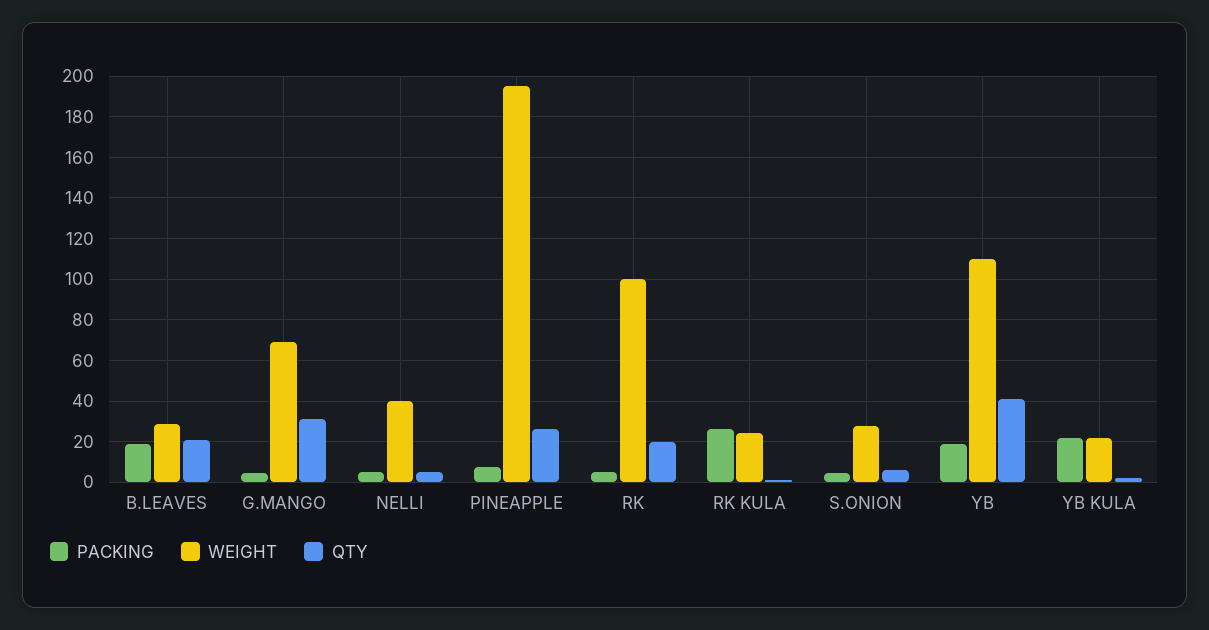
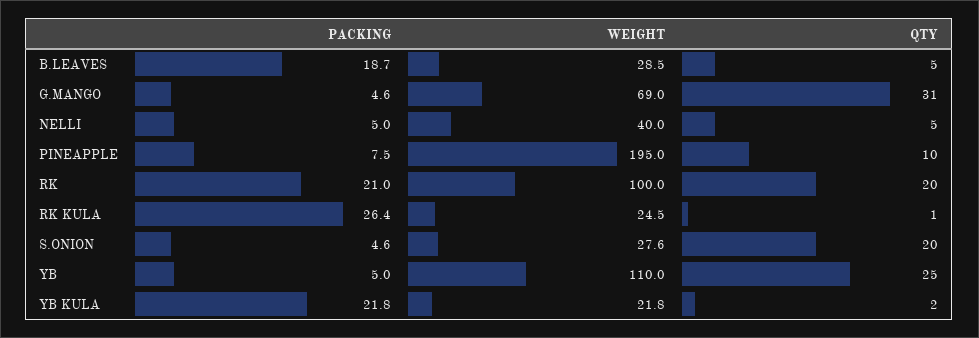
QTY, B.LEAVES: 20 -> 5
QTY, PINEAPPLE: 25 -> 10
PACKING, RK: 5 -> 21
QTY, S.ONION: 5 -> 20
PACKING, YB: 20 -> 5
QTY, YB: 40 -> 25

